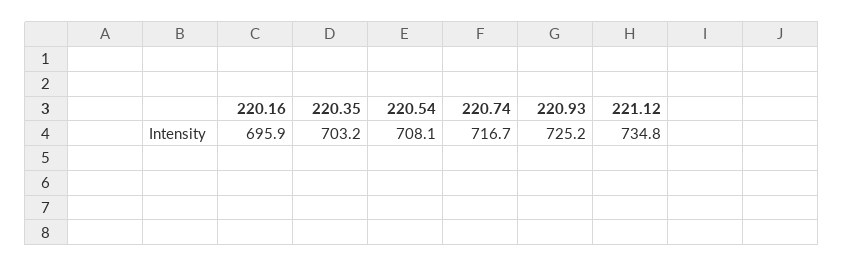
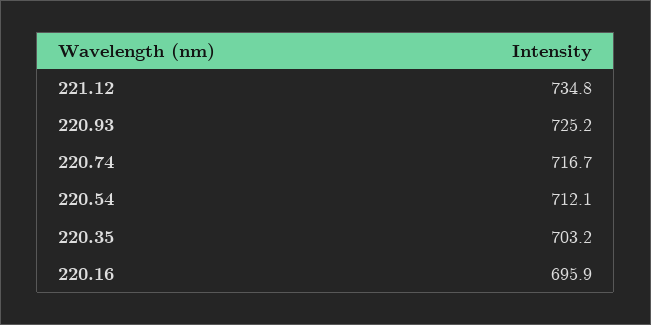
220.54: 708.1 -> 712.1

